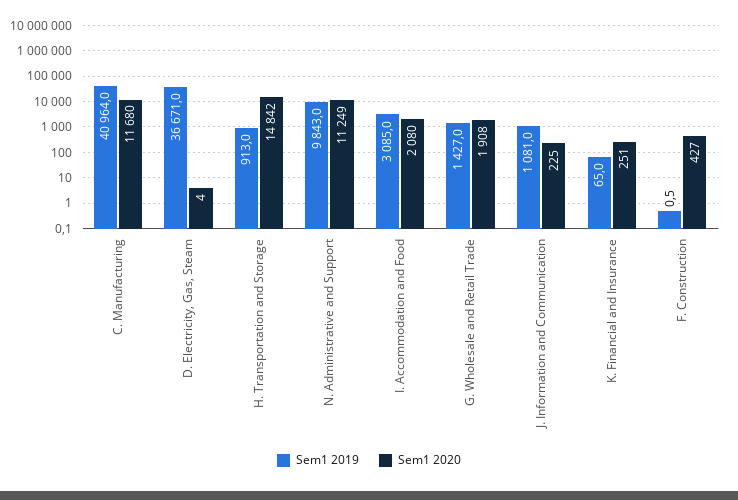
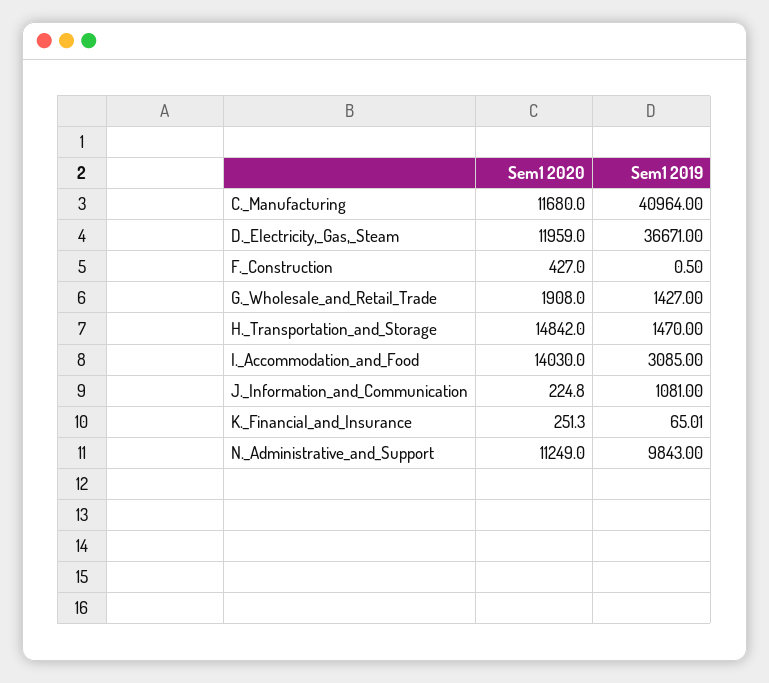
Sem1 2020, D. Electricity, Gas, Steam: 4 -> 11959
Sem1 2019, H. Transportation and Storage: 913 -> 1470
Sem1 2020, I. Accommodation and Food: 2080 -> 14030

